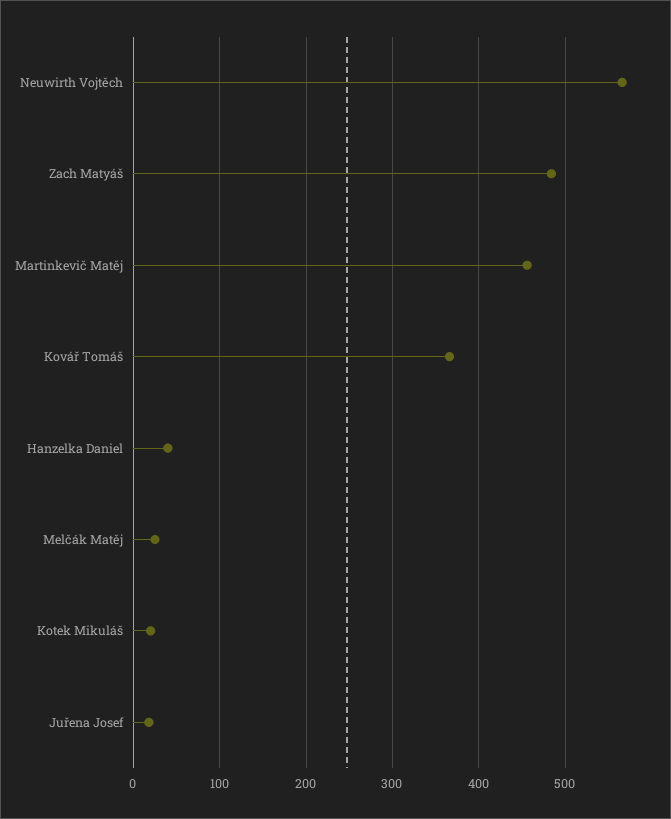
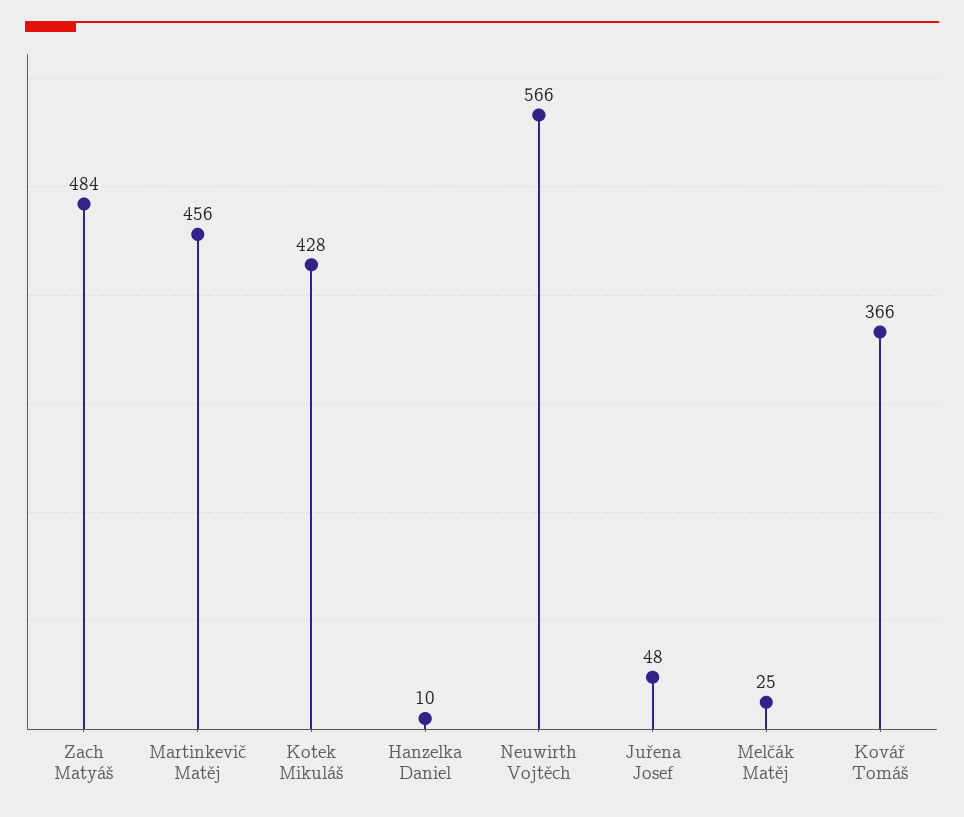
Hanzelka Daniel: 40 -> 10
Kotek Mikuláš: 20 -> 428
Juřena Josef: 20 -> 48

